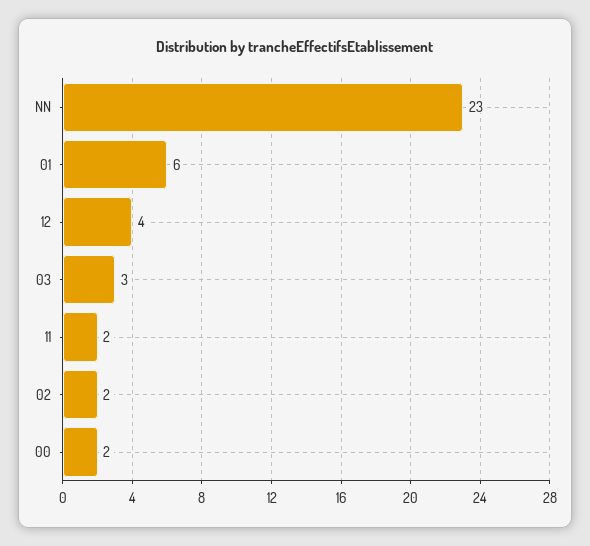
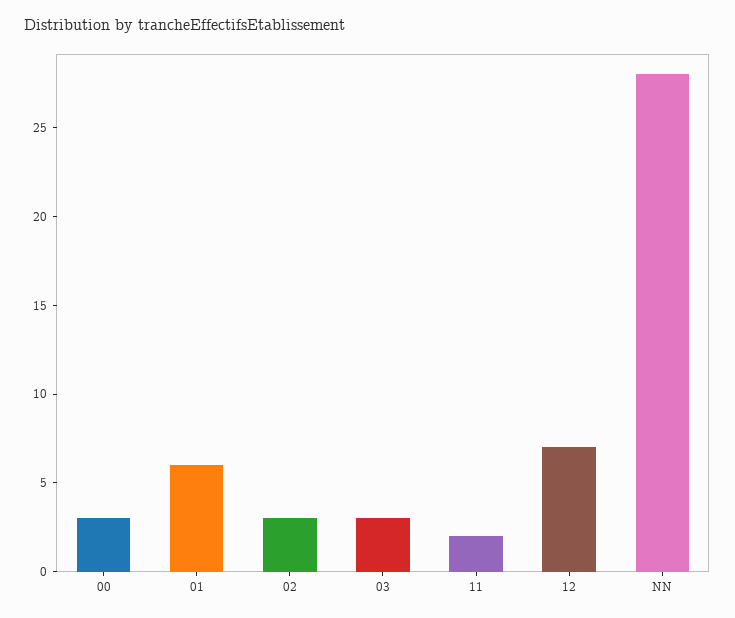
NN: 23 -> 28
12: 4 -> 7
02: 2 -> 3
00: 2 -> 3

